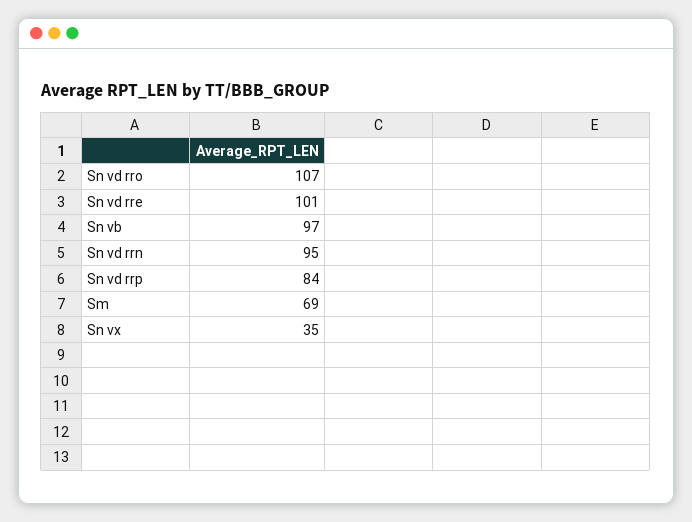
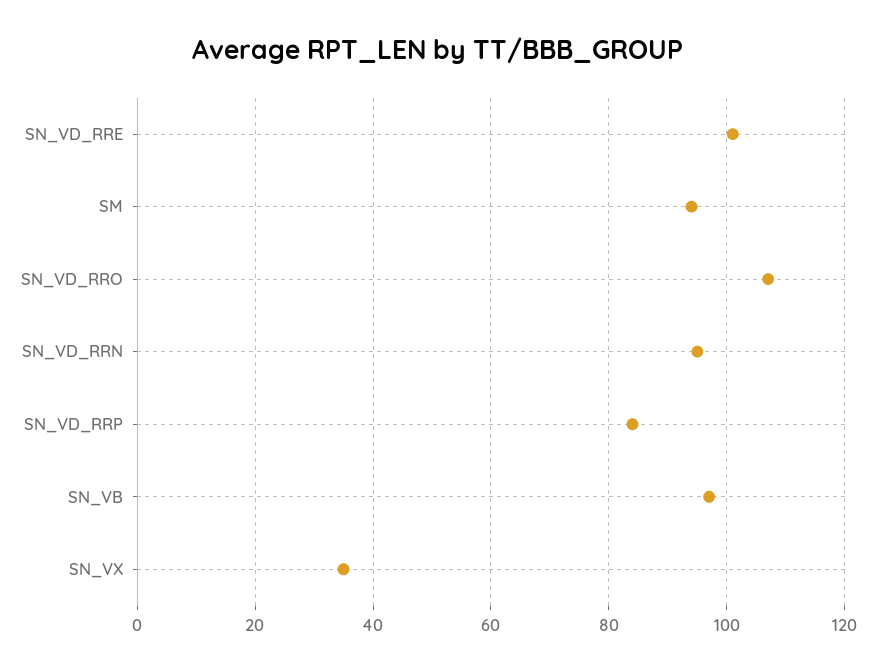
Sm: 69 -> 95

